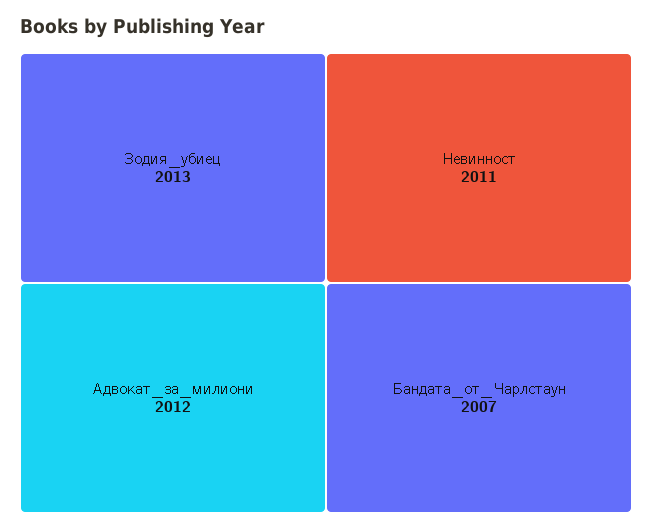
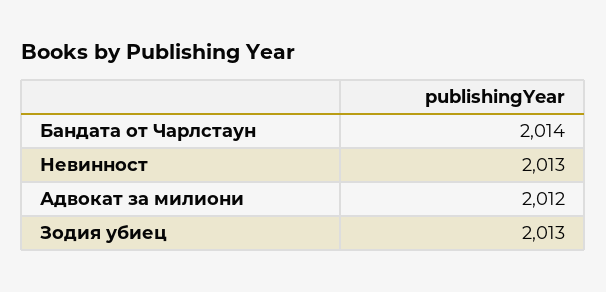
Невинност: 2011 -> 2013
Бандата_от_Чарлстаун: 2007 -> 2014

